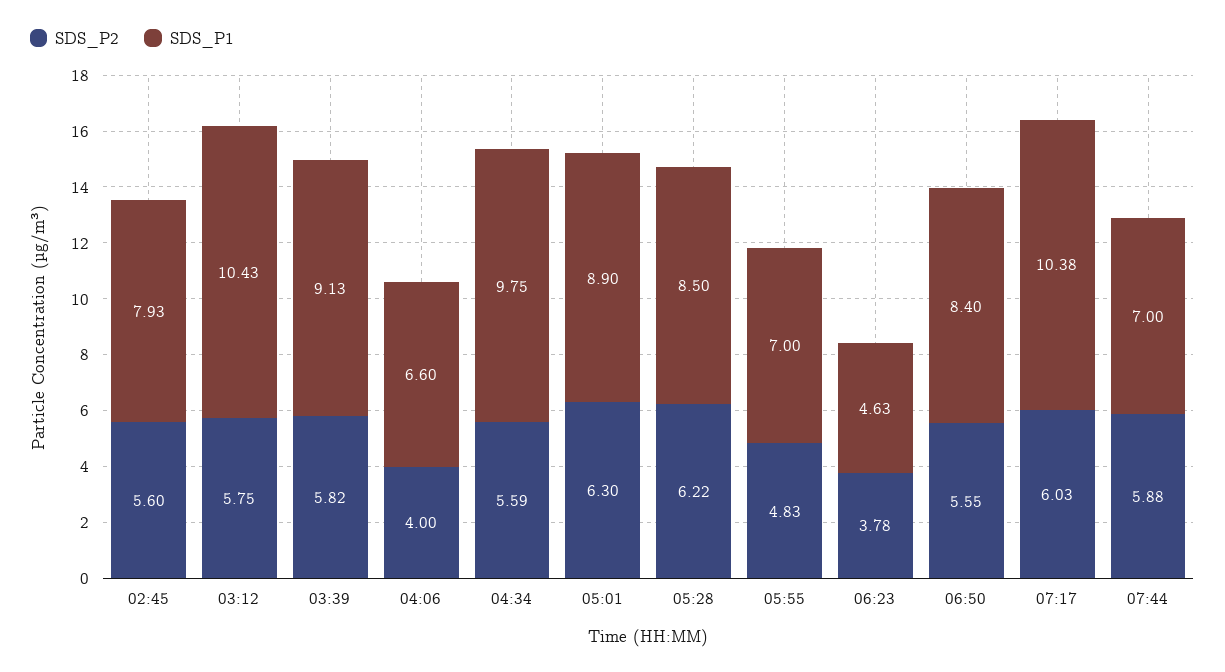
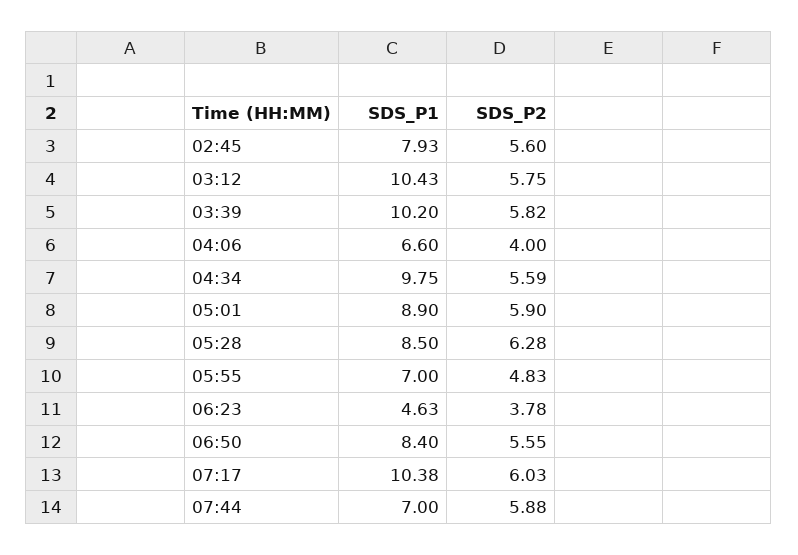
SDS_P1, 03:39: 9.13 -> 10.2
SDS_P2, 05:01: 6.3 -> 5.9
SDS_P2, 05:28: 6.22 -> 6.28

